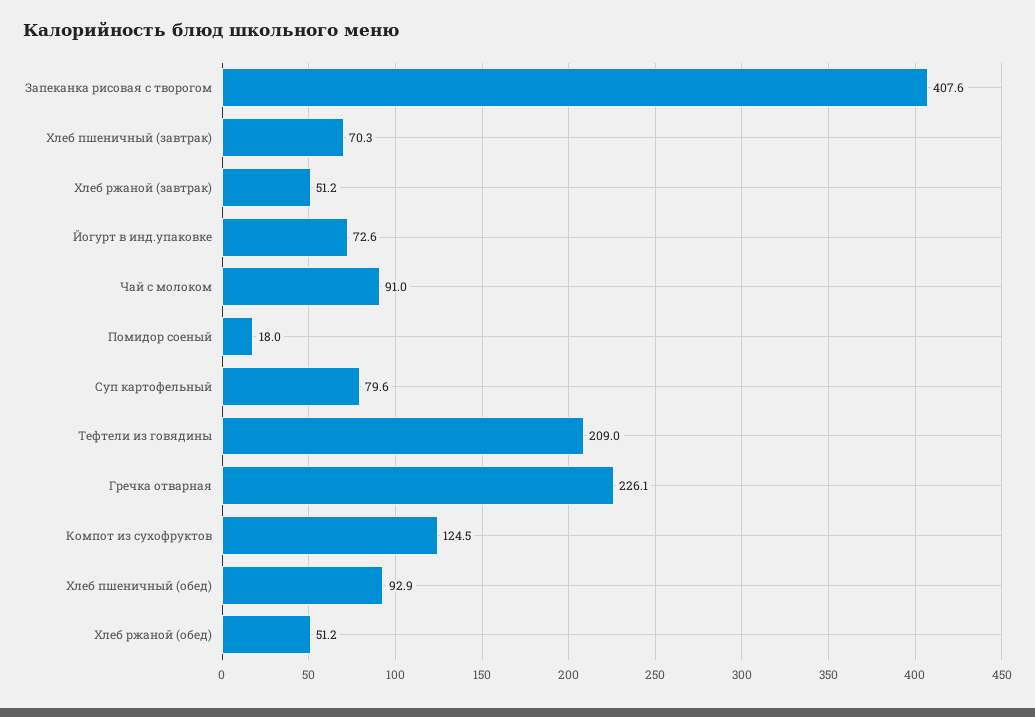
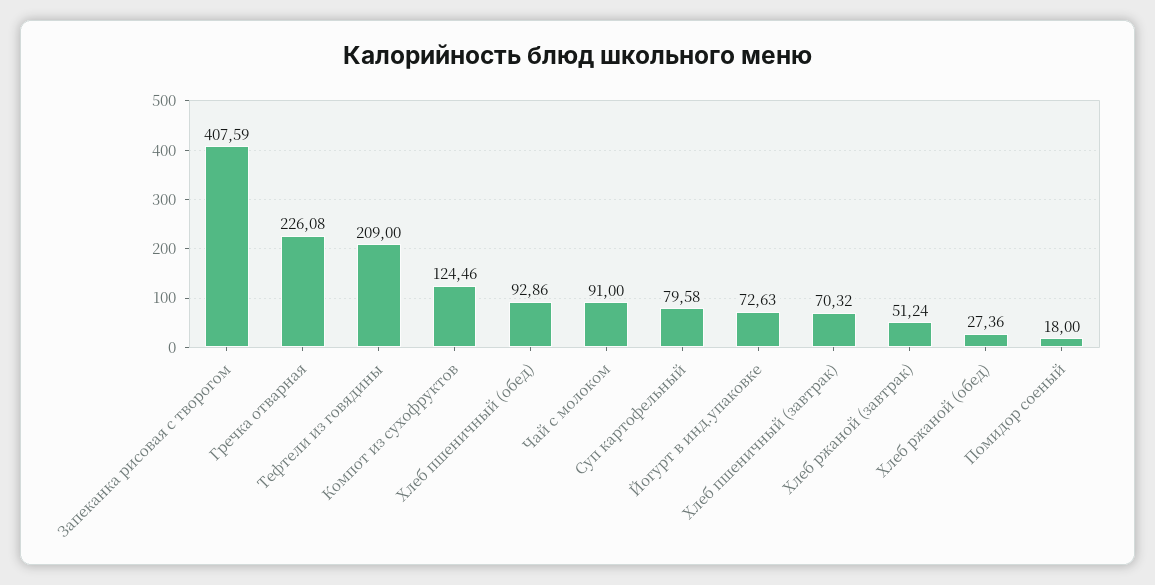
Хлеб ржаной (обед): 51.2 -> 27.36

